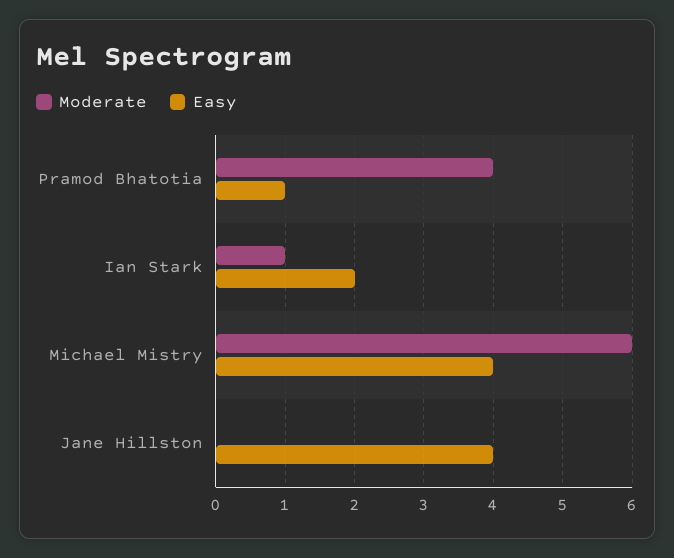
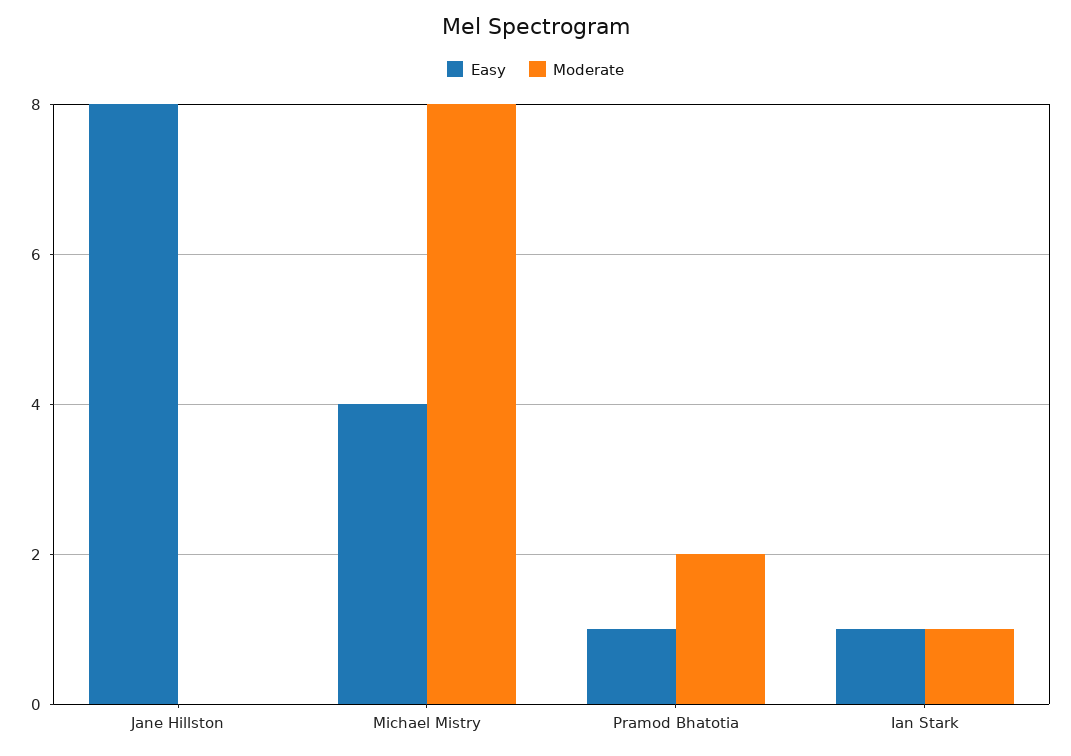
Moderate, Pramod Bhatotia: 4 -> 2
Easy, Ian Stark: 2 -> 1
Moderate, Michael Mistry: 6 -> 8
Easy, Jane Hillston: 4 -> 8

